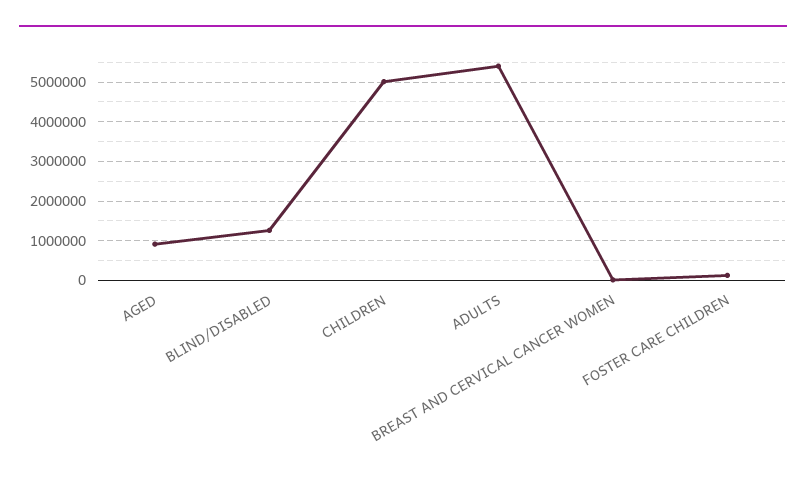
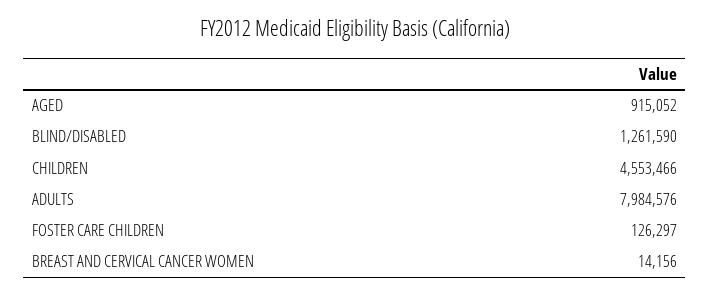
CHILDREN: 5000000 -> 4553466
ADULTS: 5400000 -> 7984576

